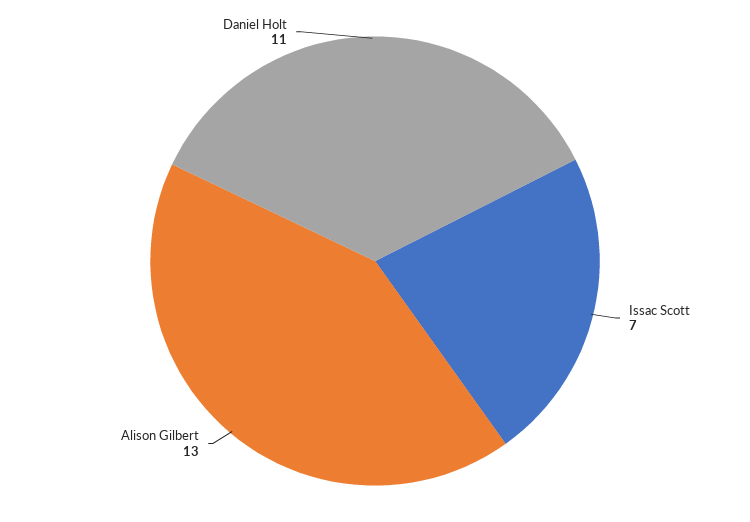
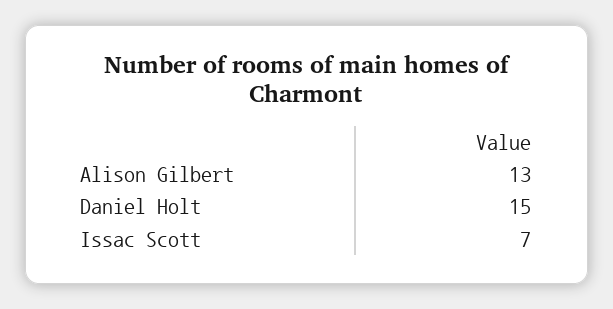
Daniel Holt: 11 -> 15

